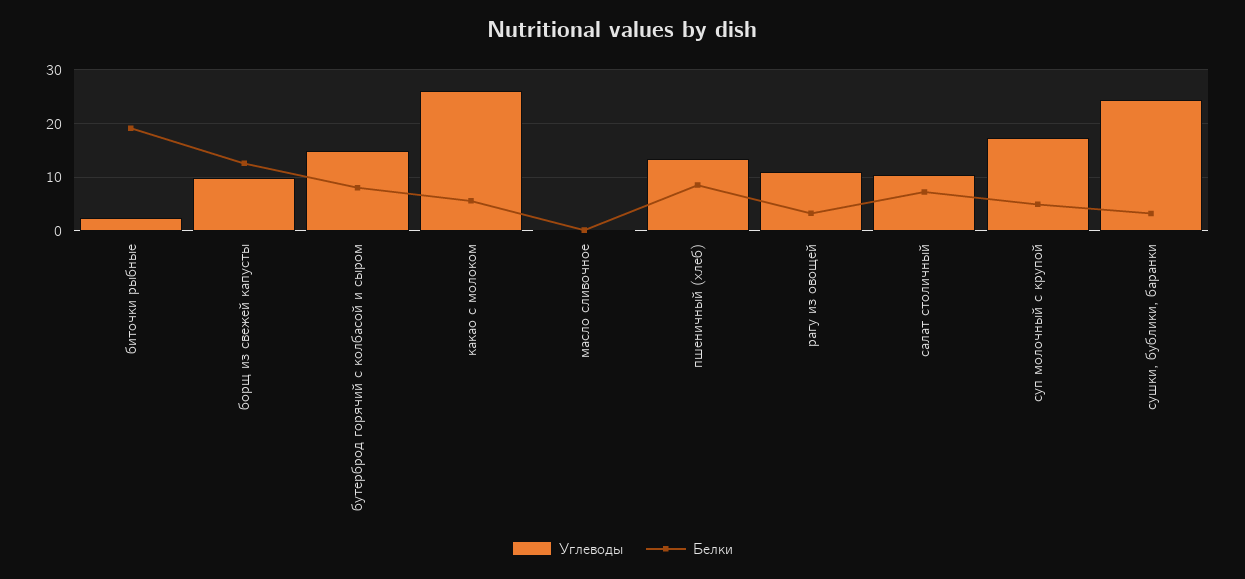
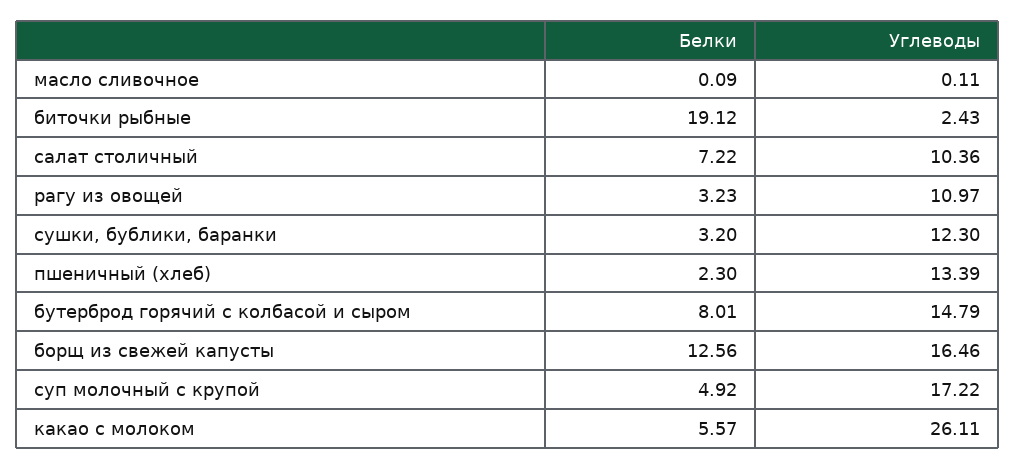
Углеводы, борщ из свежей капусты: 10 -> 16.46
Белки, пшеничный (хлеб): 8 -> 2.3
Углеводы, сушки, бублики, баранки: 24 -> 12.3

